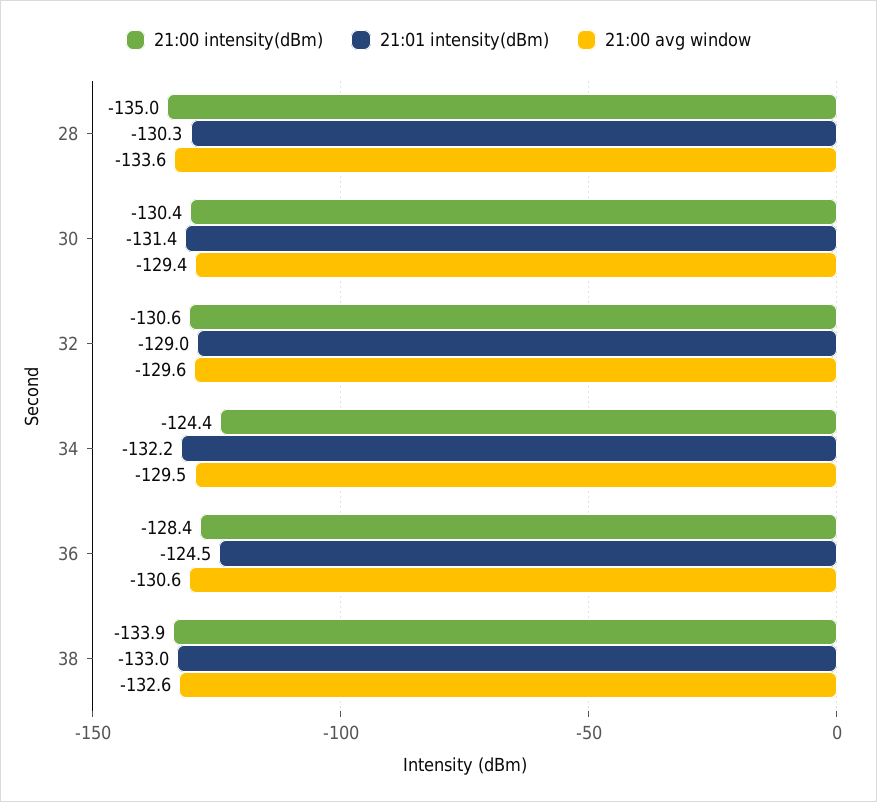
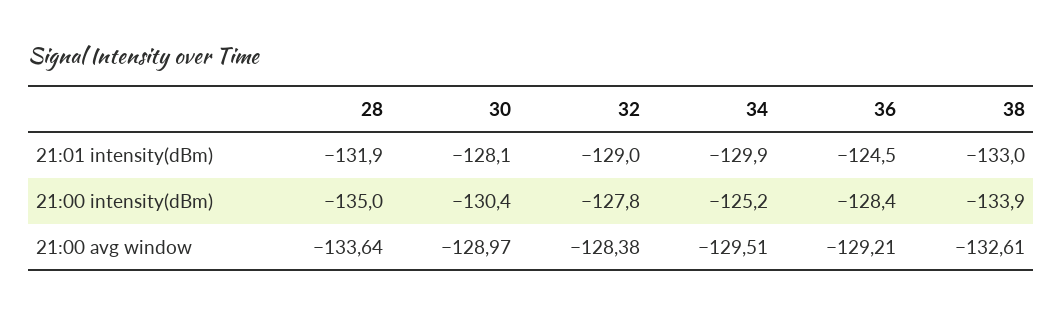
21:01 intensity(dBm), 28: -130.3 -> -131.9
21:01 intensity(dBm), 30: -131.4 -> -128.1
21:00 avg window, 30: -129.4 -> -128.97
21:00 intensity(dBm), 32: -130.6 -> -127.8
21:00 avg window, 32: -129.6 -> -128.38
21:00 intensity(dBm), 34: -124.4 -> -125.2
21:01 intensity(dBm), 34: -132.2 -> -129.9
21:00 avg window, 36: -130.6 -> -129.21

